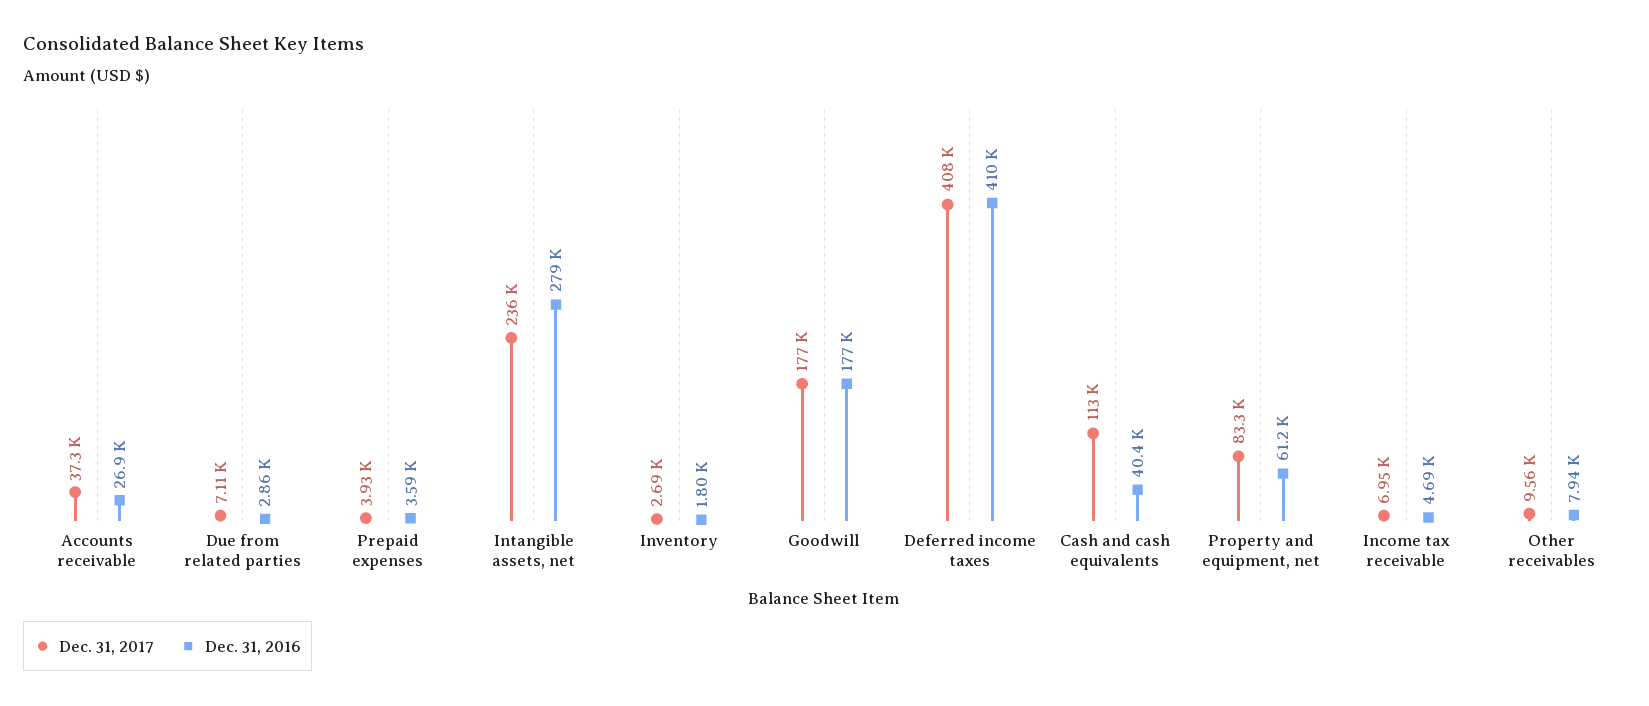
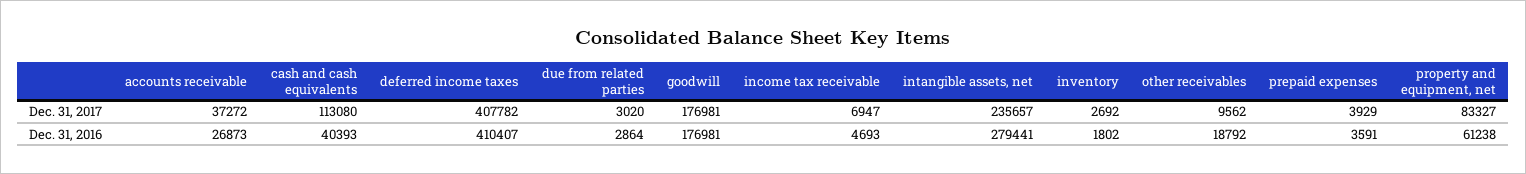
Dec. 31, 2017, Due from related parties: 7110 -> 3020
Dec. 31, 2016, Other receivables: 7940 -> 18792

